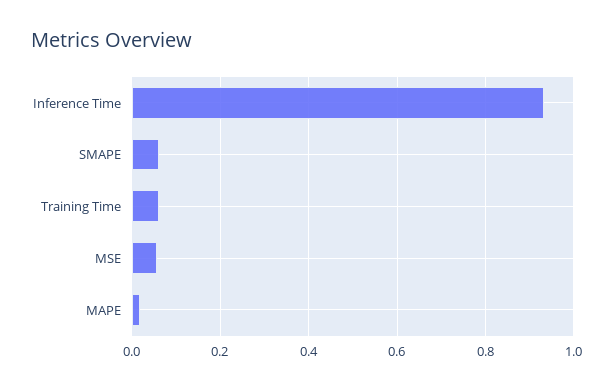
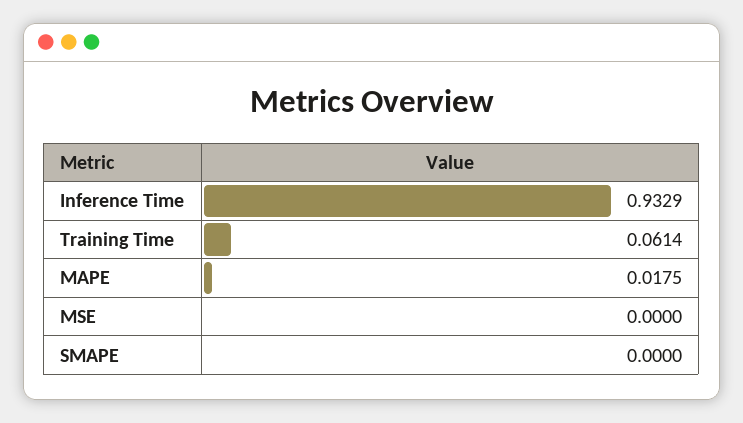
SMAPE: 0.06 -> 0
MSE: 0.06 -> 0

